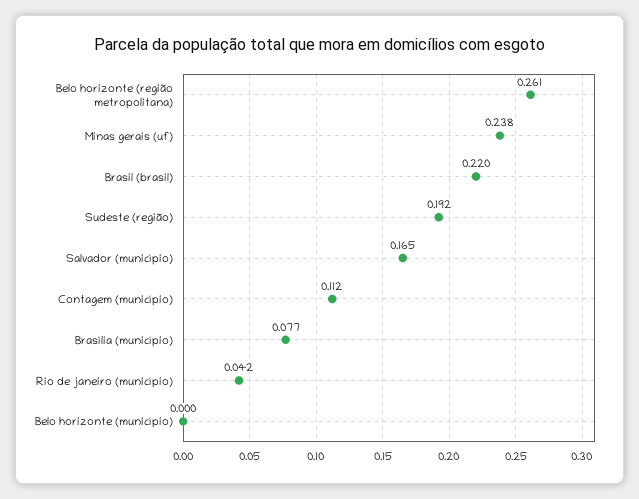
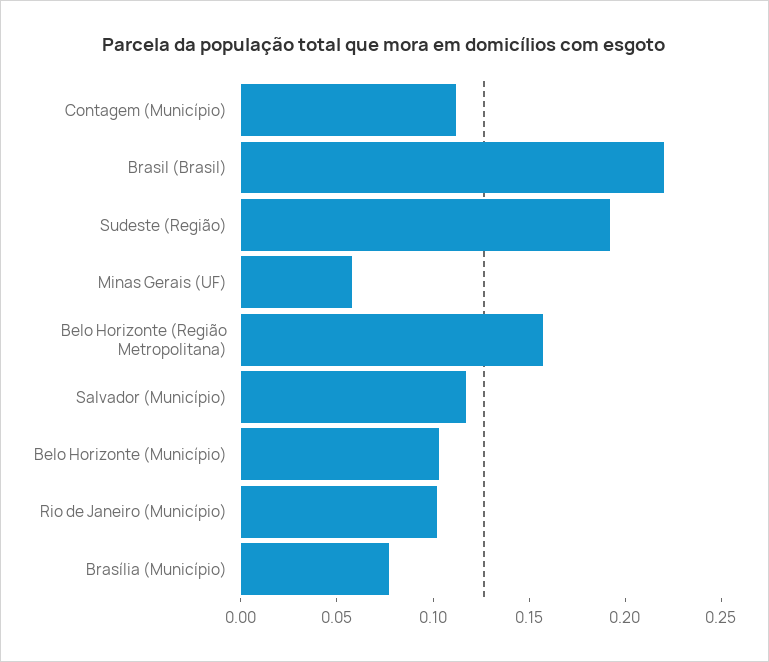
Belo horizonte (região metropolitana): 0.261 -> 0.16
Minas gerais (uf): 0.238 -> 0.06
Salvador (município): 0.165 -> 0.12
Rio de janeiro (município): 0.042 -> 0.1
Belo horizonte (município): 0 -> 0.1

